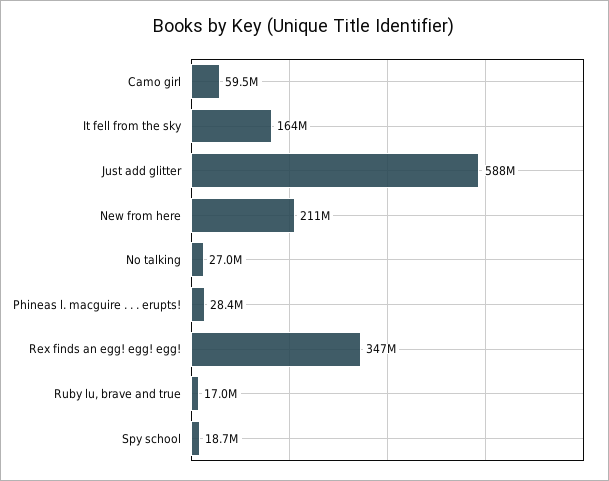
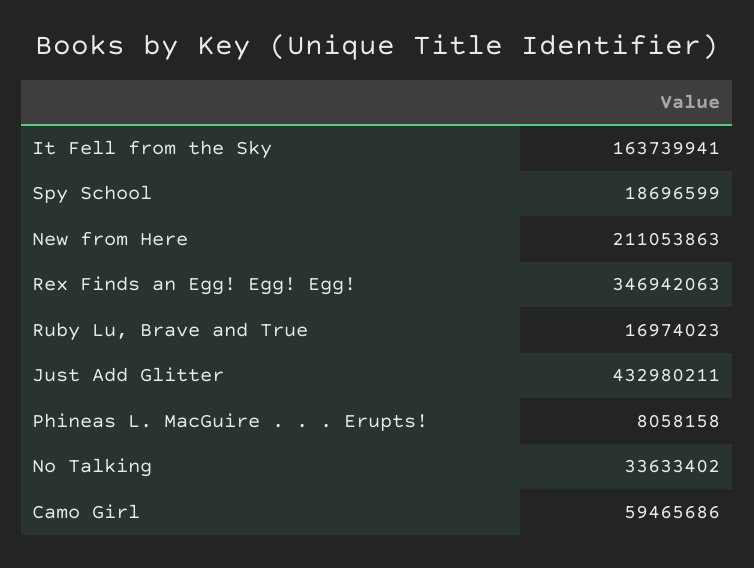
Just add glitter: 588000000 -> 432980211
No talking: 27000000 -> 33633402
Phineas l. macguire . . . erupts!: 28400000 -> 8058158

